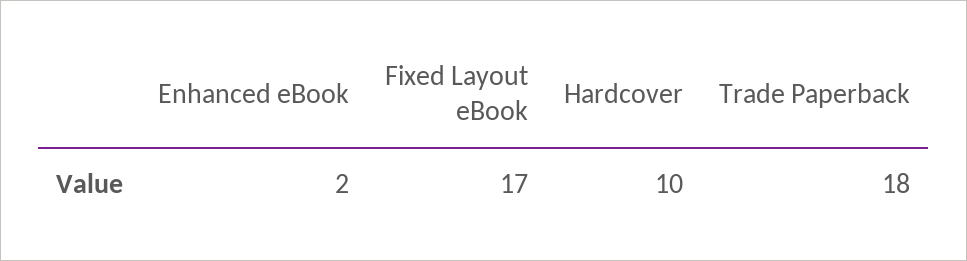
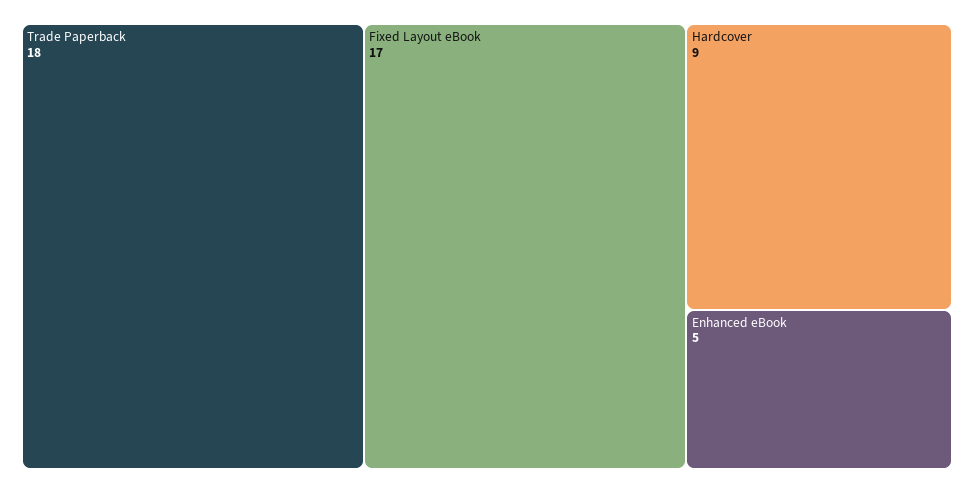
Enhanced eBook: 2 -> 5
Hardcover: 10 -> 9

